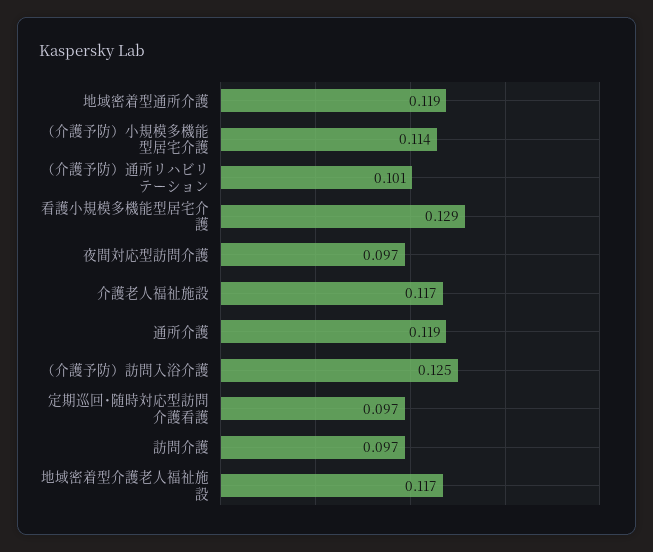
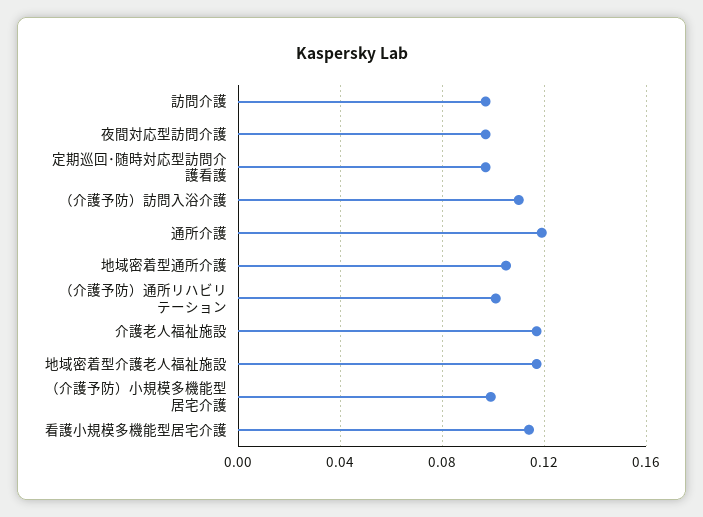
地域密着型通所介護: 0.119 -> 0.105
（介護予防）小規模多機能型居宅介護: 0.114 -> 0.1
看護小規模多機能型居宅介護: 0.129 -> 0.115
（介護予防）訪問入浴介護: 0.125 -> 0.11

